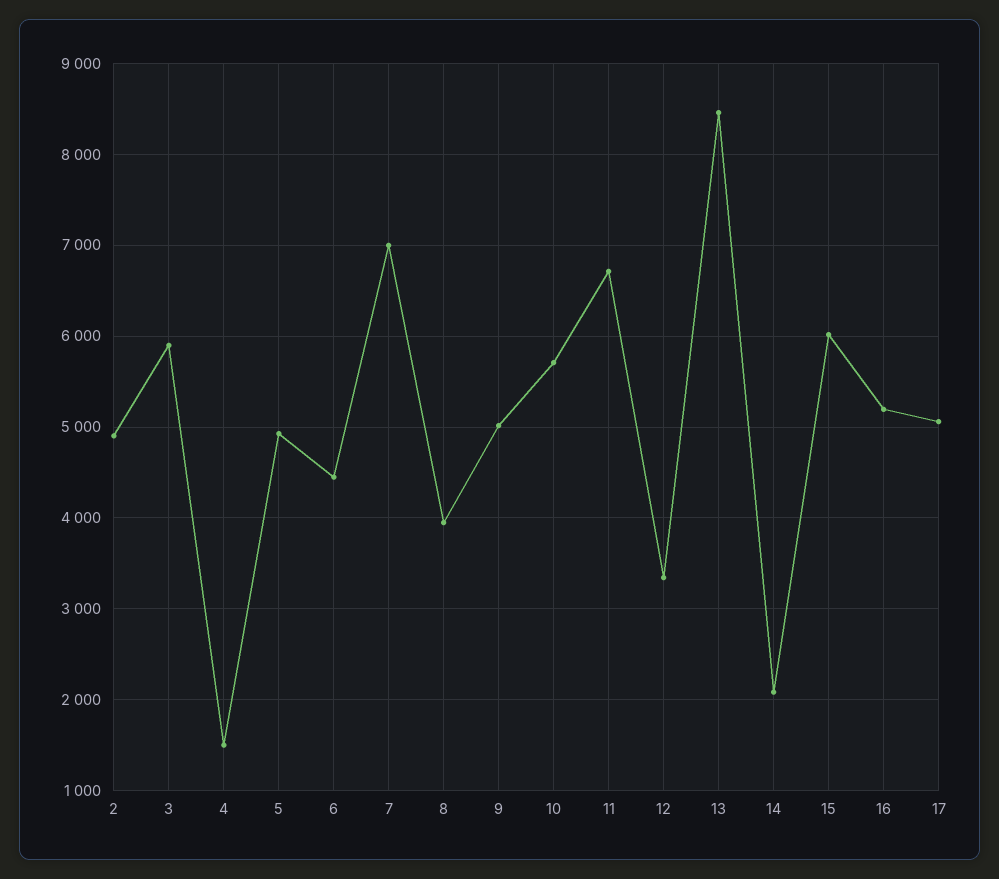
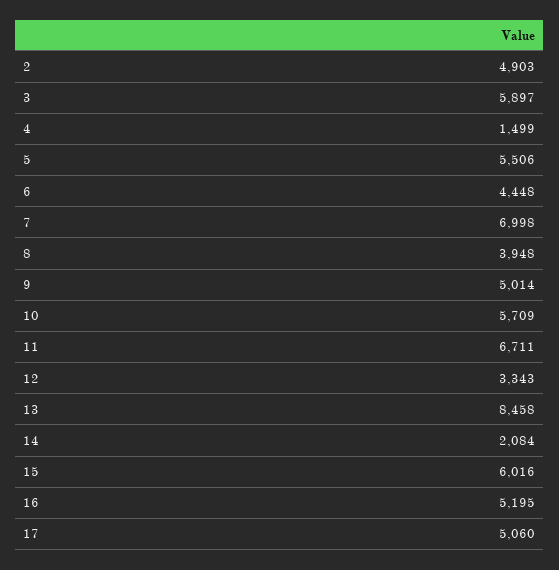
5: 4900 -> 5506

